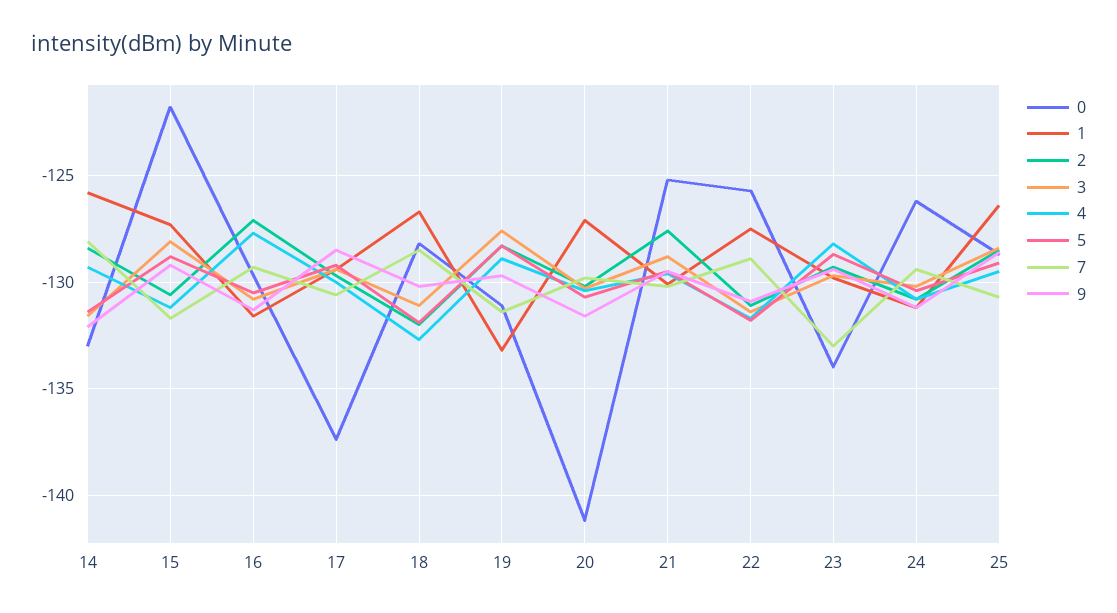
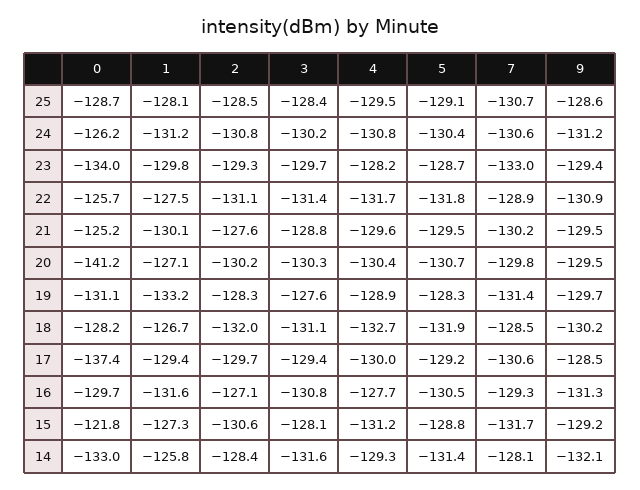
9, 20: -131.5 -> -129.5
7, 24: -129.5 -> -130.6
1, 25: -126.5 -> -128.1

